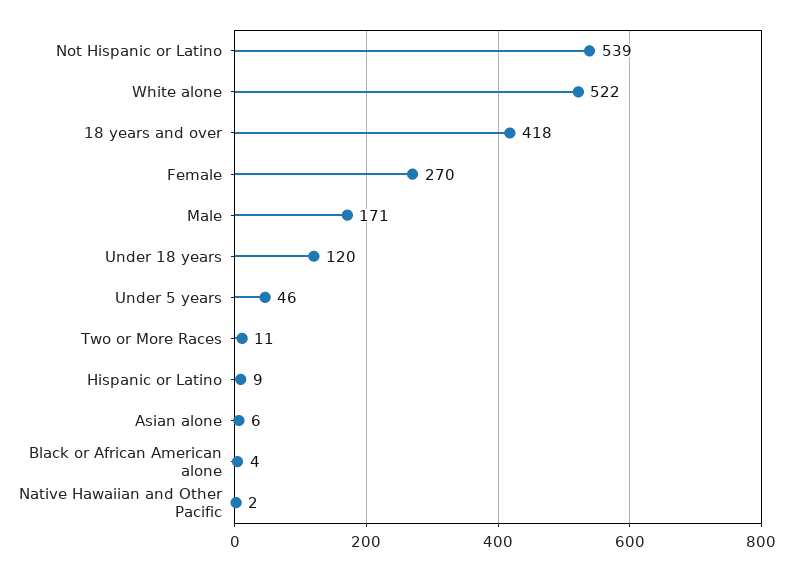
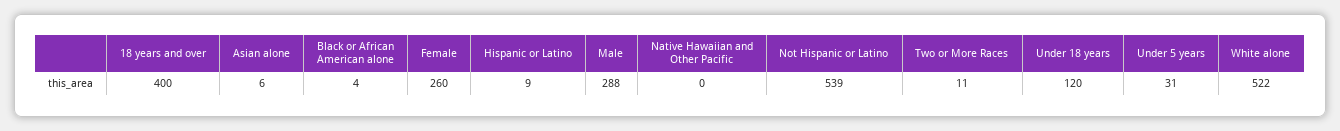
18 years and over: 418 -> 400
Female: 270 -> 260
Male: 171 -> 288
Under 5 years: 46 -> 31
Native Hawaiian and Other Pacific: 2 -> 0

